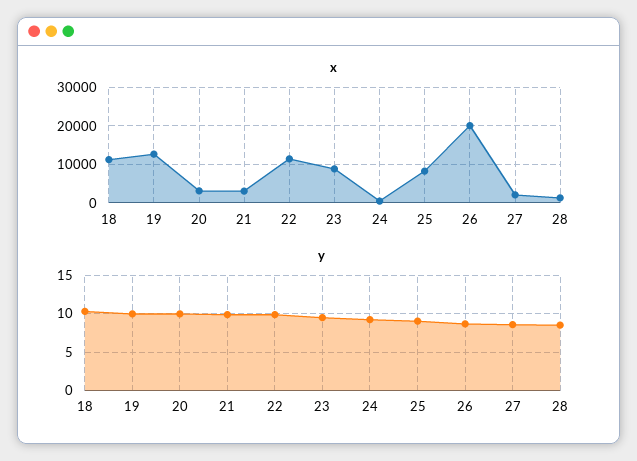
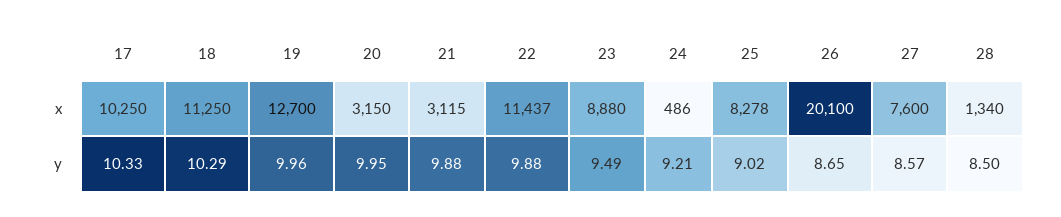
x, 27: 2000 -> 7600
x, 17: none -> 10250
y, 17: none -> 10.33

